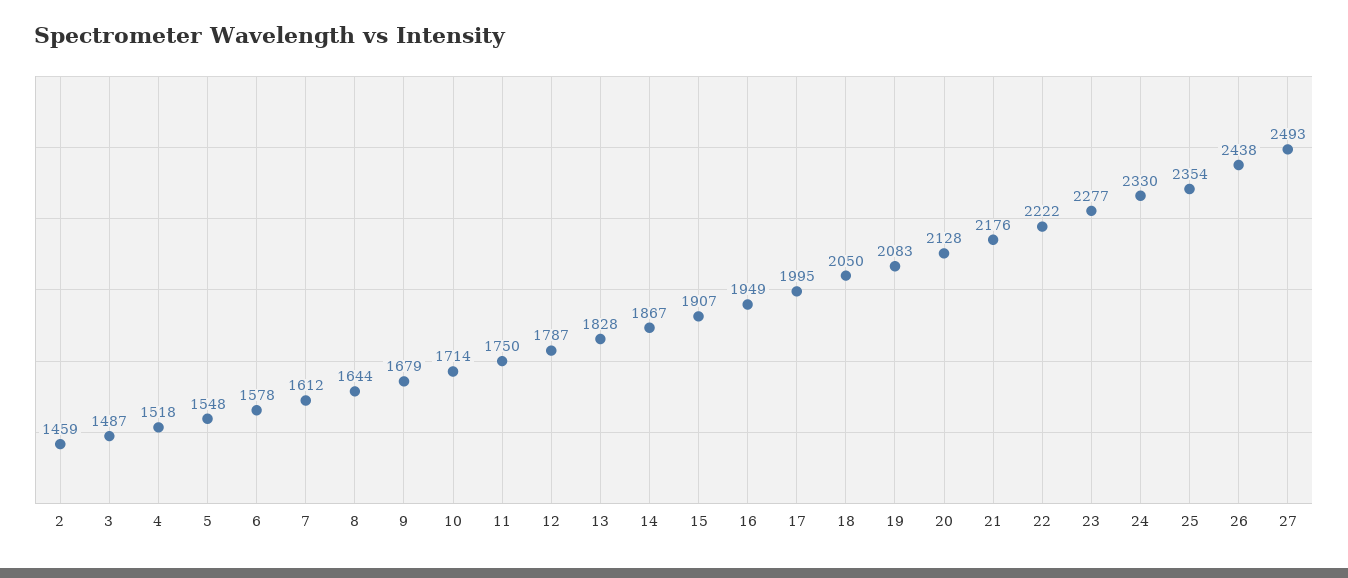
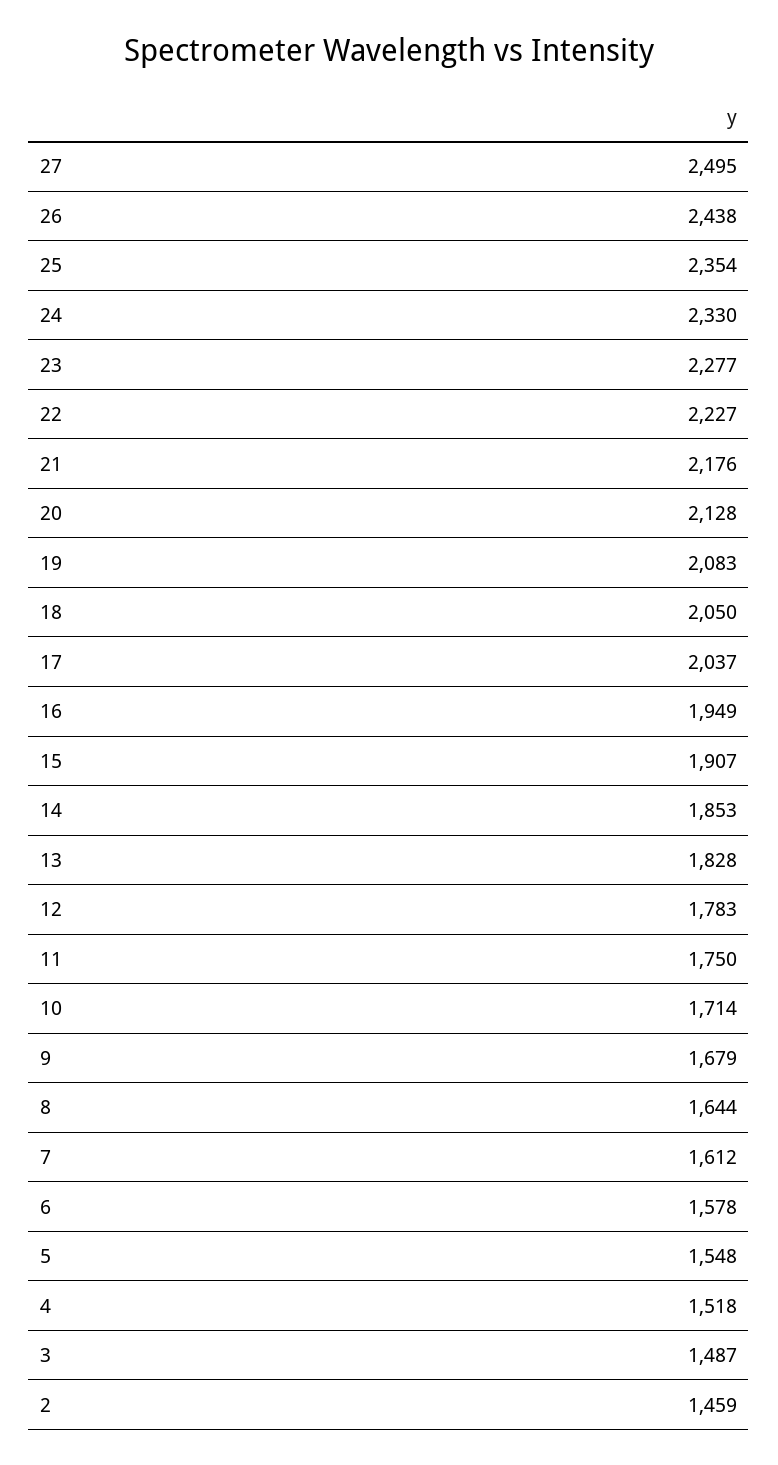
12: 1787 -> 1783
14: 1867 -> 1853
17: 1995 -> 2037
22: 2222 -> 2227
27: 2493 -> 2495

